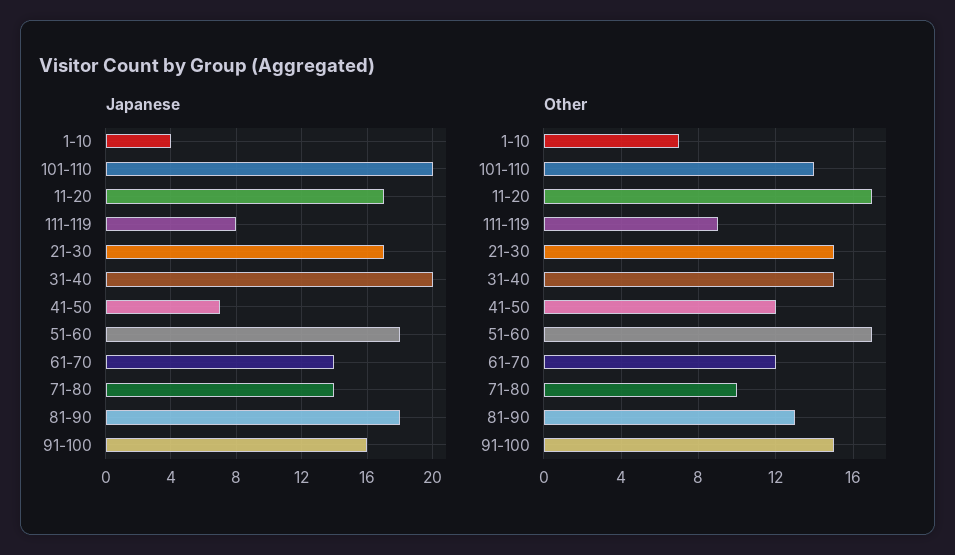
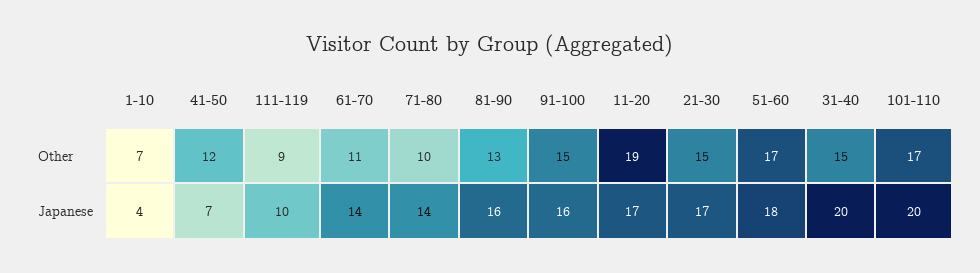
Japanese, 111-119: 8 -> 10
Japanese, 81-90: 18 -> 16
Other, 101-110: 14 -> 17
Other, 11-20: 17 -> 19
Other, 61-70: 12 -> 11

